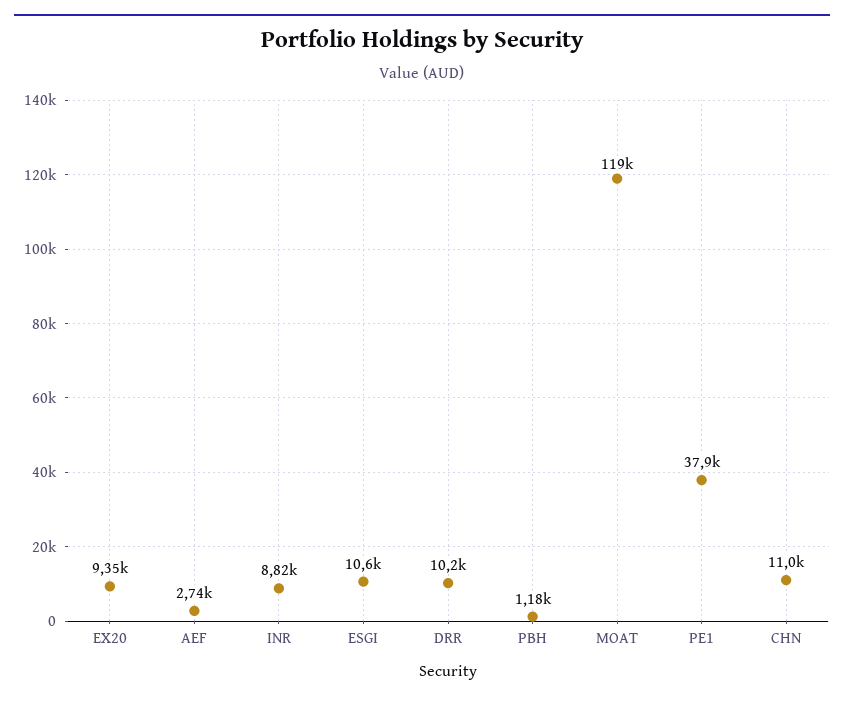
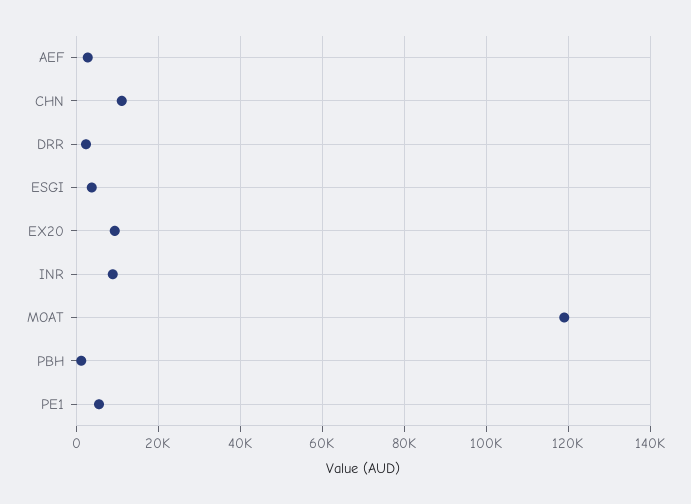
ESGI: 10600 -> 4000
DRR: 10200 -> 2000
PE1: 37900 -> 6000

